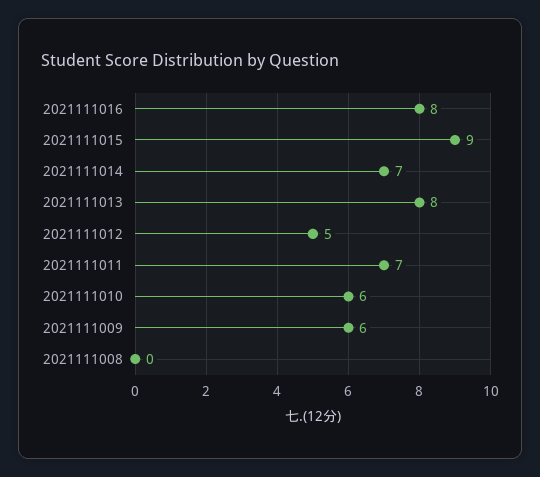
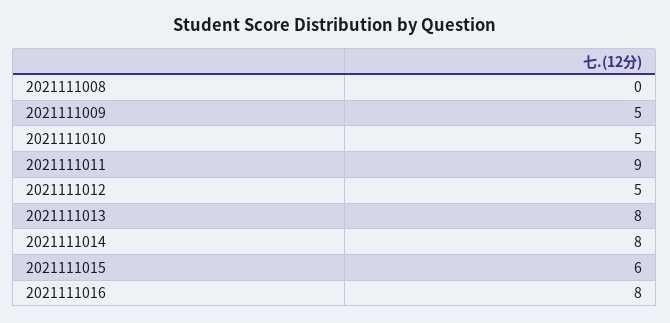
2021111015: 9 -> 6
2021111014: 7 -> 8
2021111011: 7 -> 9
2021111010: 6 -> 5
2021111009: 6 -> 5

